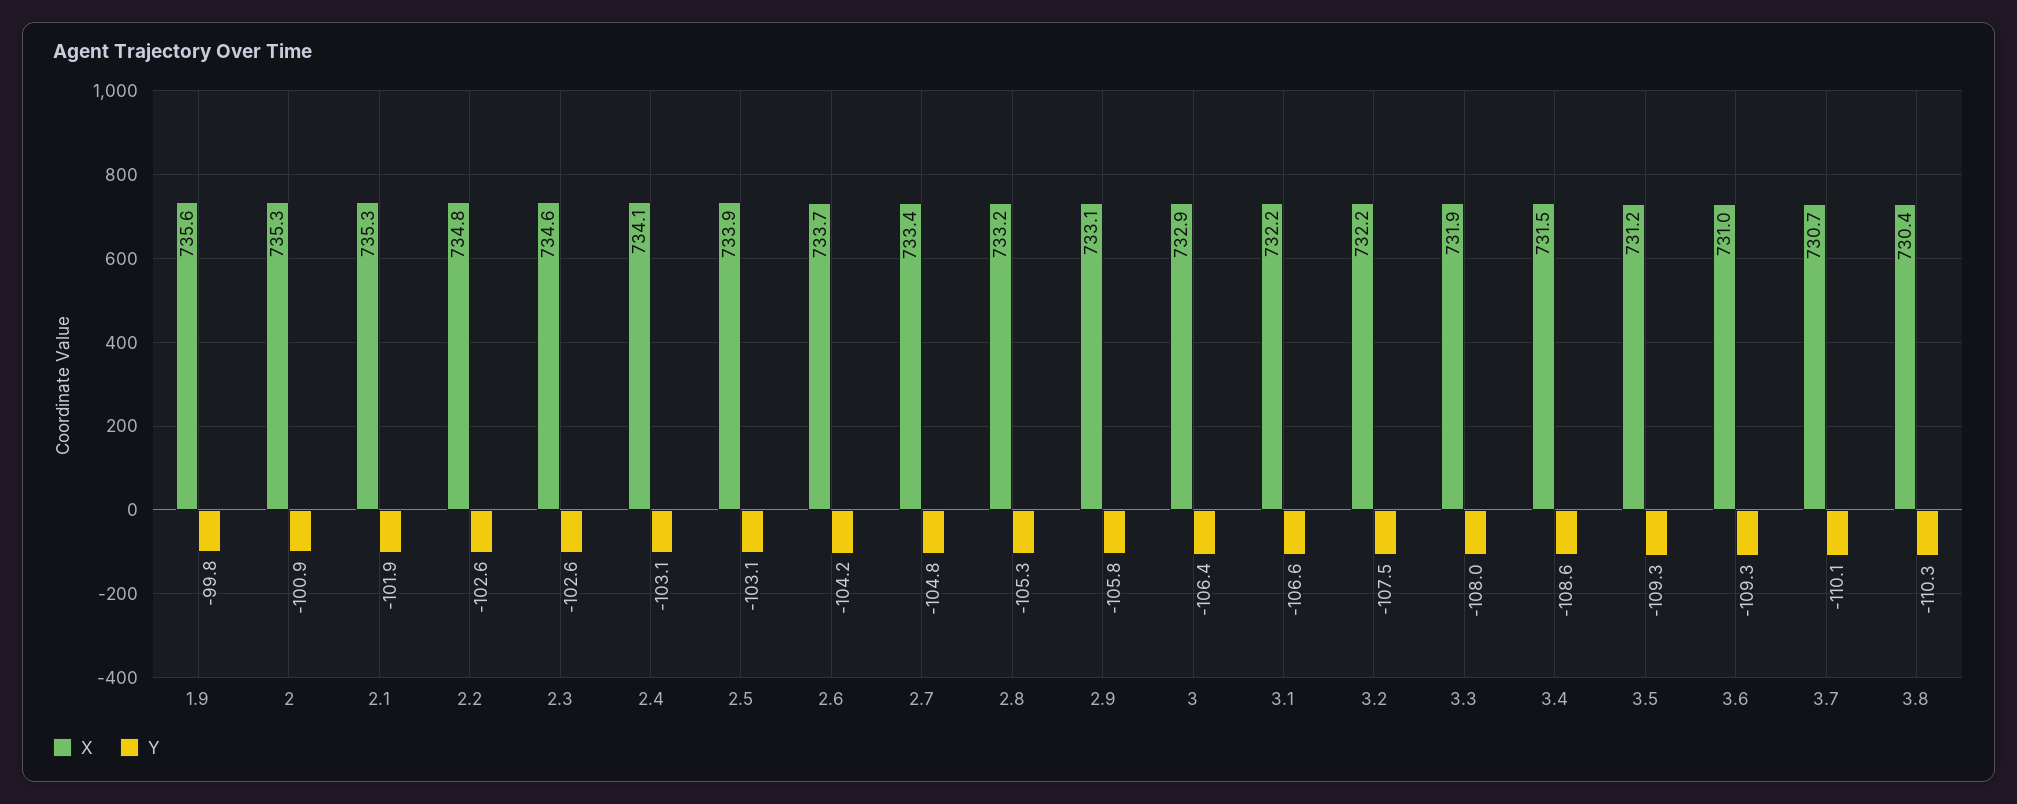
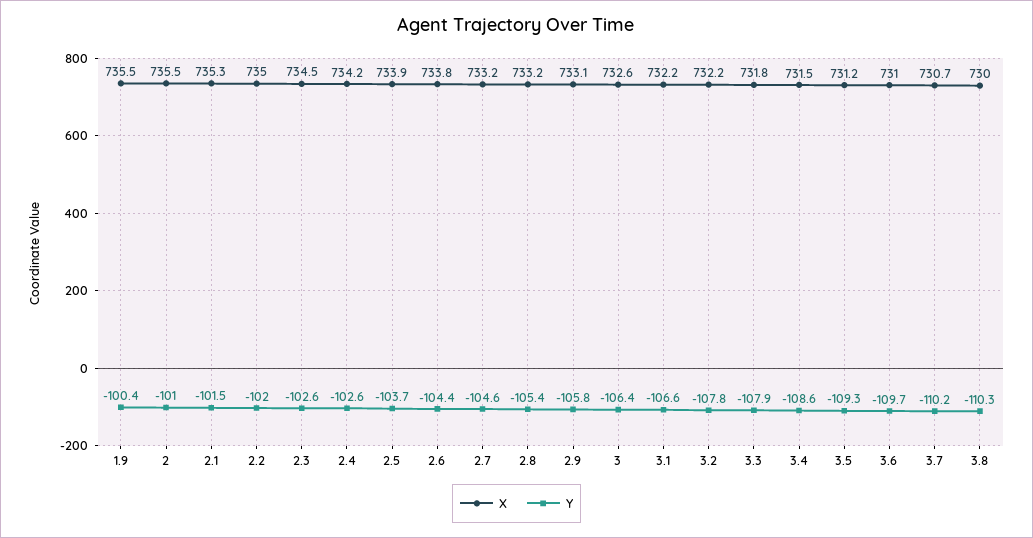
X, 1.9: 735.6 -> 735.5
Y, 1.9: -99.8 -> -100.4
X, 2: 735.3 -> 735.5
Y, 2: -100.9 -> -101
Y, 2.1: -101.9 -> -101.5
X, 2.2: 734.8 -> 735
Y, 2.2: -102.6 -> -102
X, 2.3: 734.6 -> 734.5
X, 2.4: 734.1 -> 734.2
Y, 2.4: -103.1 -> -102.6
Y, 2.5: -103.1 -> -103.7
X, 2.6: 733.7 -> 733.8
Y, 2.6: -104.2 -> -104.4
X, 2.7: 733.4 -> 733.2
Y, 2.7: -104.8 -> -104.6
Y, 2.8: -105.3 -> -105.4
X, 3: 732.9 -> 732.6
Y, 3.2: -107.5 -> -107.8
X, 3.3: 731.9 -> 731.8
Y, 3.3: -108 -> -107.9
Y, 3.6: -109.3 -> -109.7
Y, 3.7: -110.1 -> -110.2
X, 3.8: 730.4 -> 730

